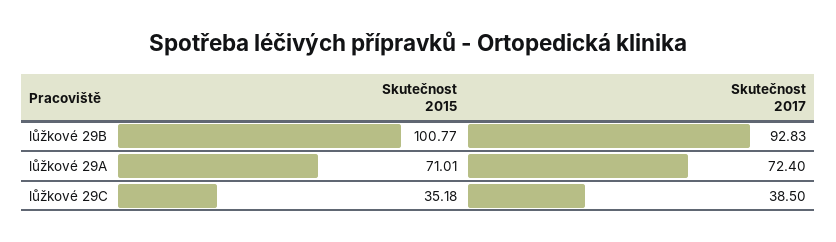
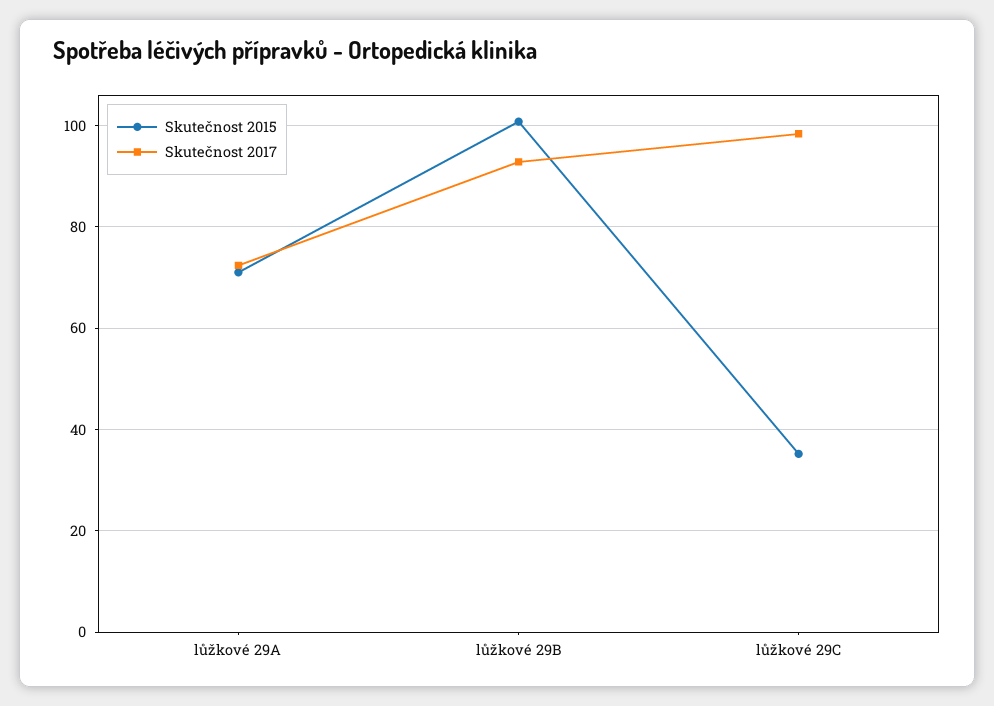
Skutečnost 2017, lůžkové 29C: 38.5 -> 98

